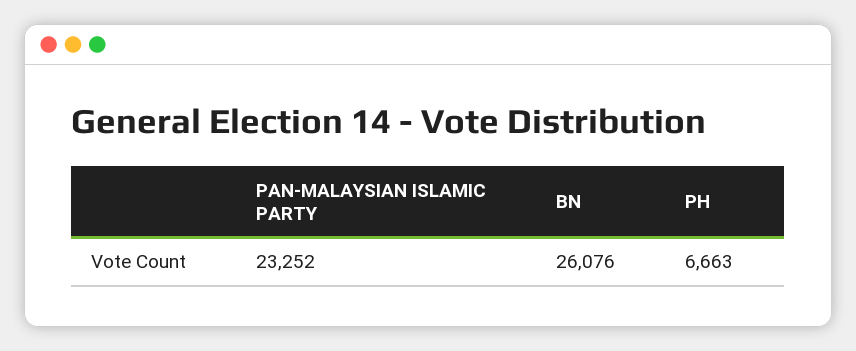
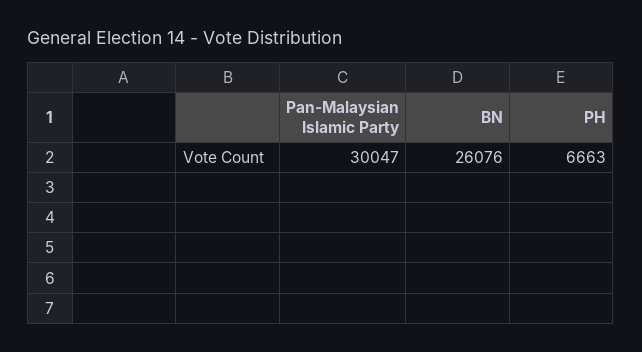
PAN-MALAYSIAN ISLAMIC PARTY: 23252 -> 30047

